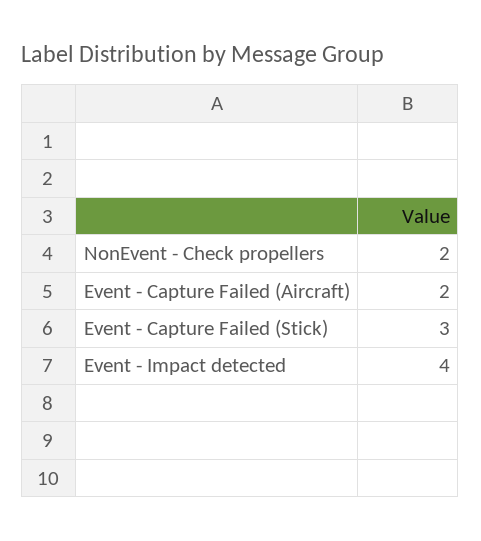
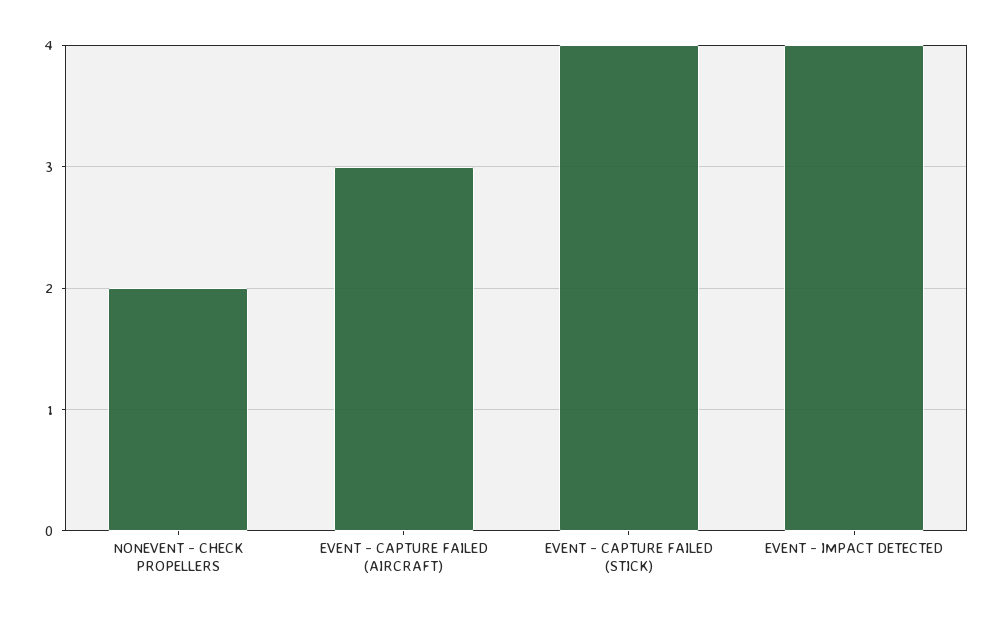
Event - Capture Failed (Aircraft): 2 -> 3
Event - Capture Failed (Stick): 3 -> 4

